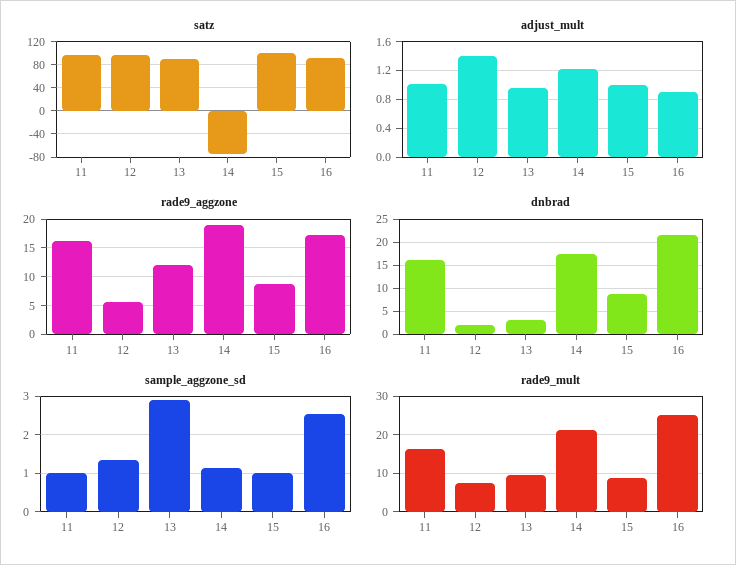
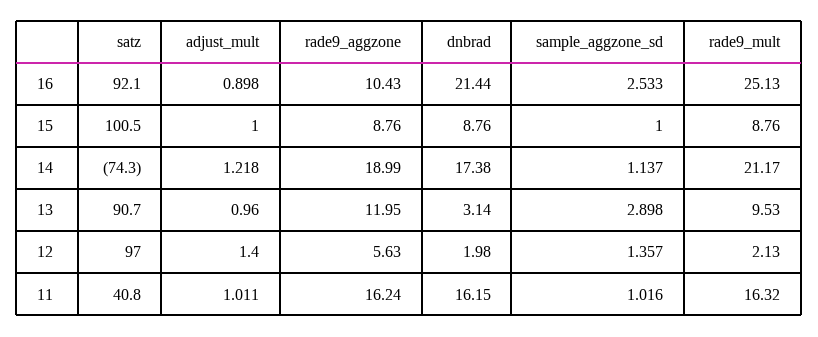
satz, 11: 100 -> 40.8
rade9_aggzone, 16: 17.5 -> 10.43
rade9_mult, 12: 8 -> 2.13

